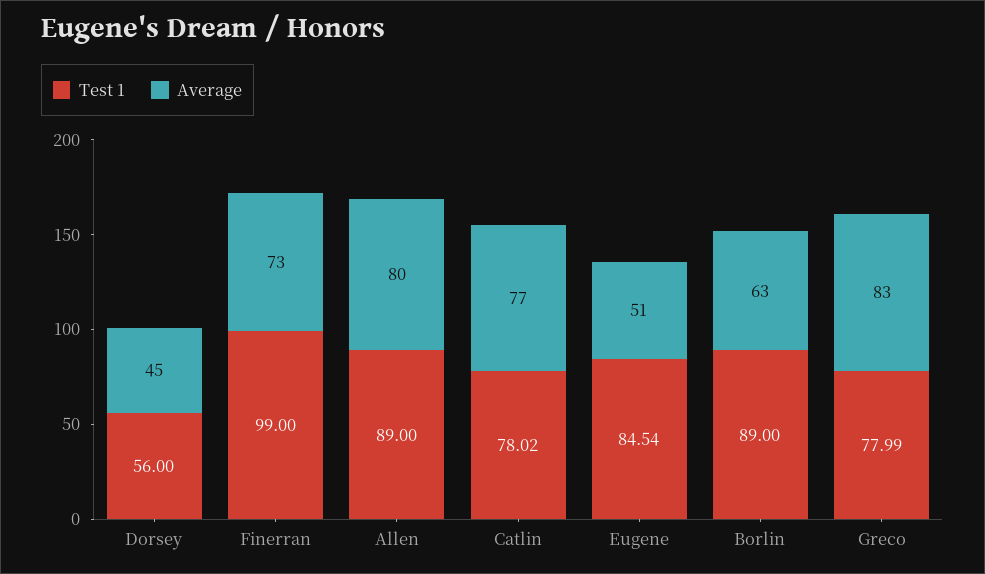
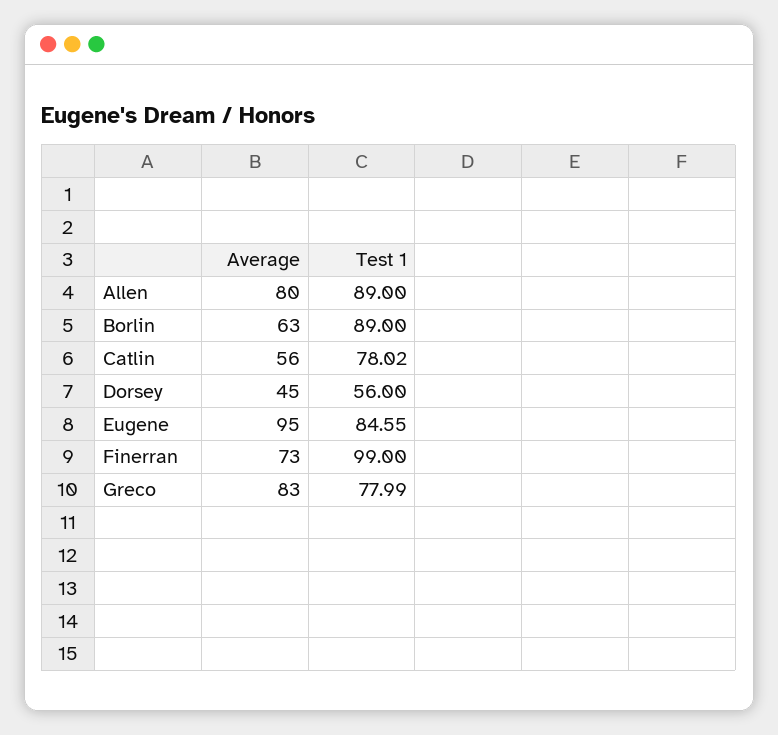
Average, Catlin: 77 -> 56
Test 1, Eugene: 84.54 -> 84.55
Average, Eugene: 51 -> 95

